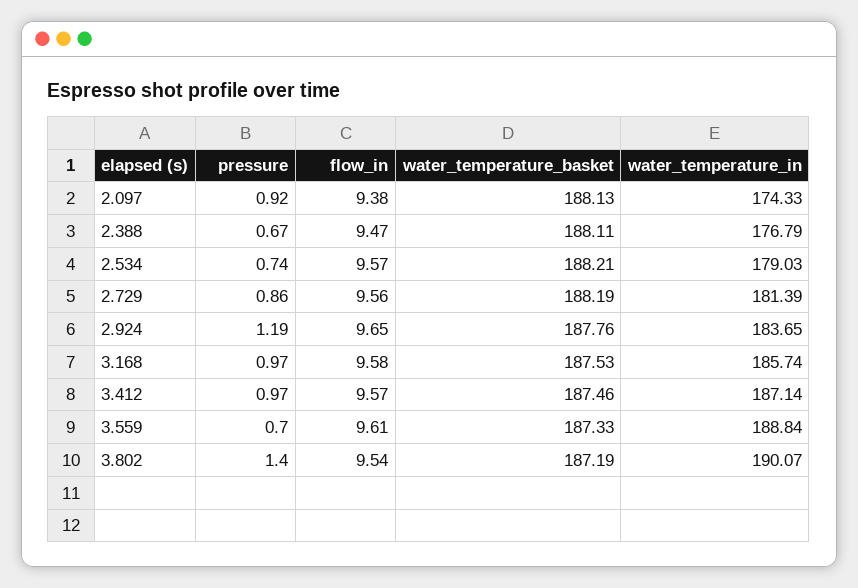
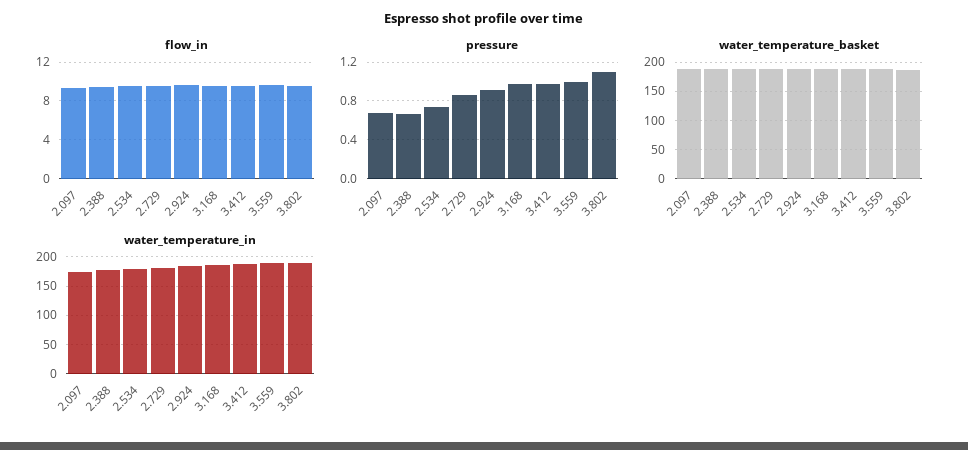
pressure, 2.097: 0.92 -> 0.7
pressure, 2.924: 1.19 -> 0.9
pressure, 3.559: 0.7 -> 1
pressure, 3.802: 1.4 -> 1.1

